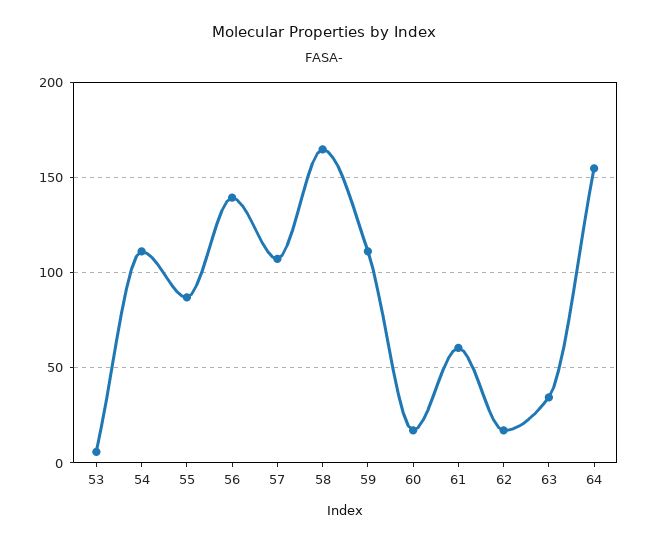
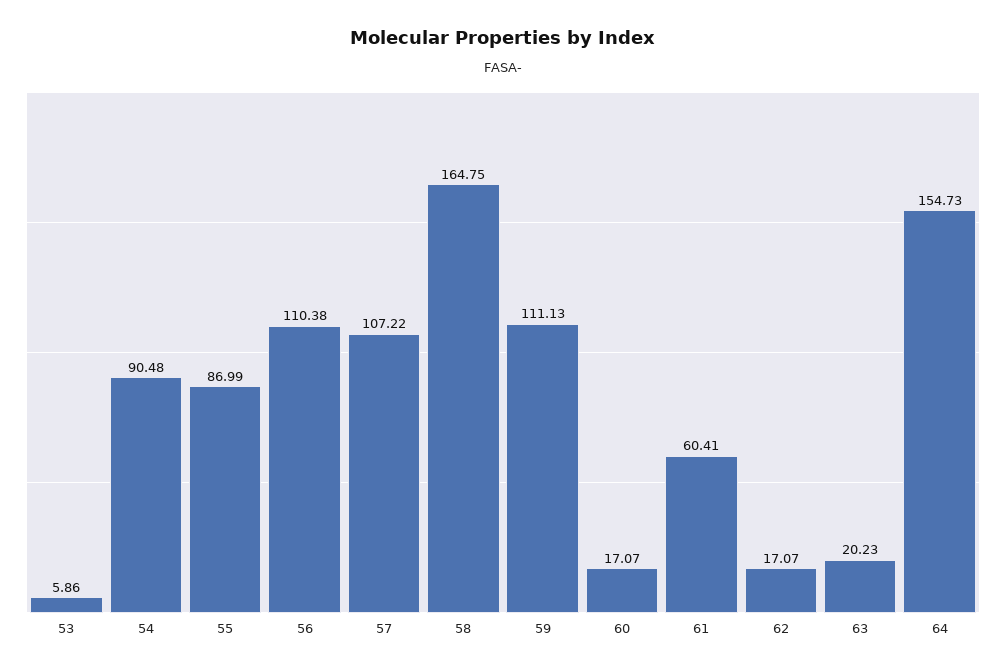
54: 110 -> 90.48
56: 140 -> 110.38
63: 35 -> 20.23

